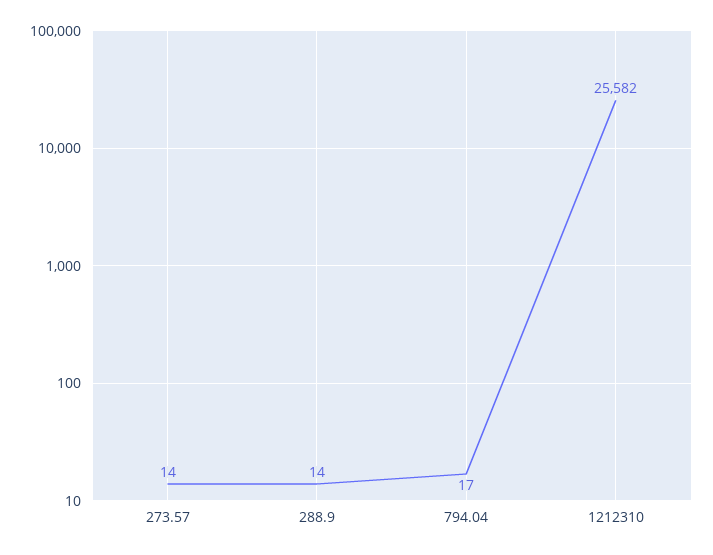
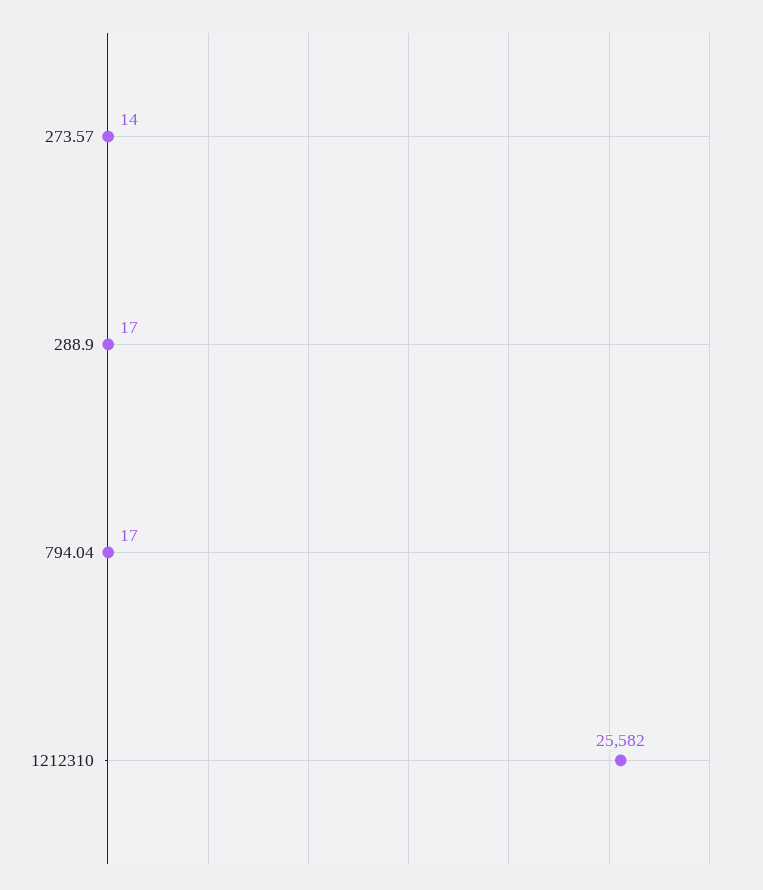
288.9: 14 -> 17

